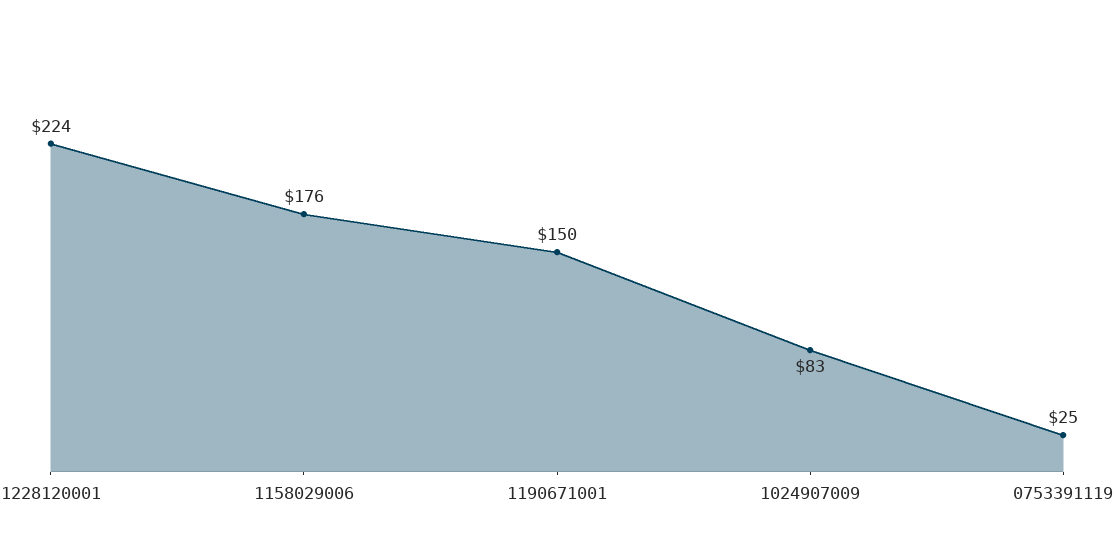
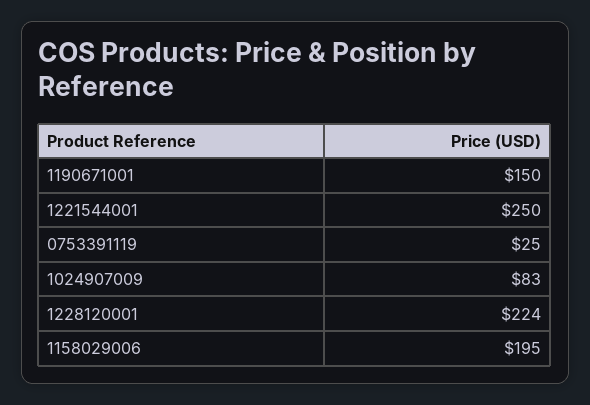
1158029006: 176 -> 195
1221544001: none -> 250

